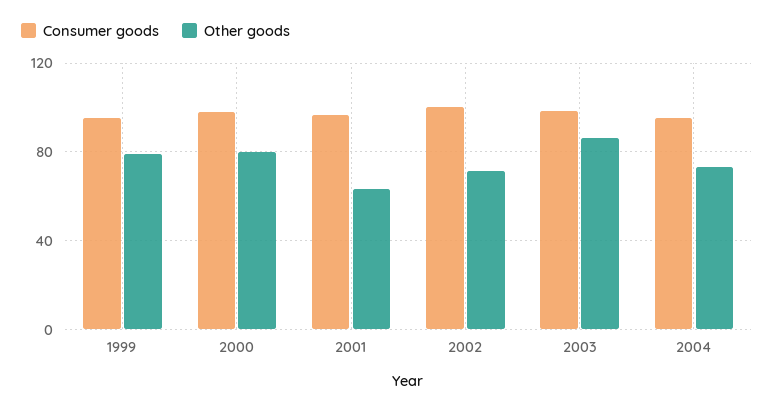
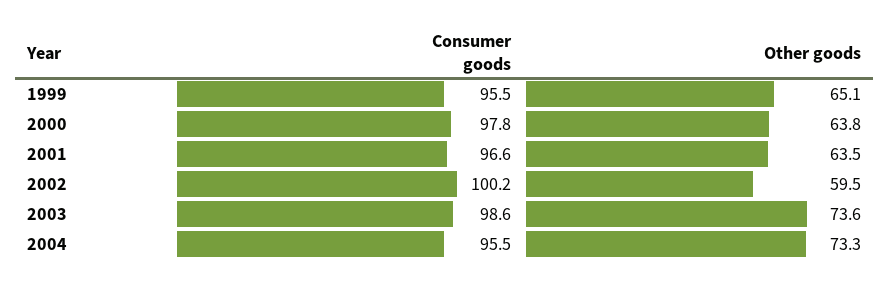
Other goods, 1999: 80 -> 65.1
Other goods, 2000: 80 -> 63.8
Other goods, 2002: 70 -> 59.5
Other goods, 2003: 85 -> 73.6

